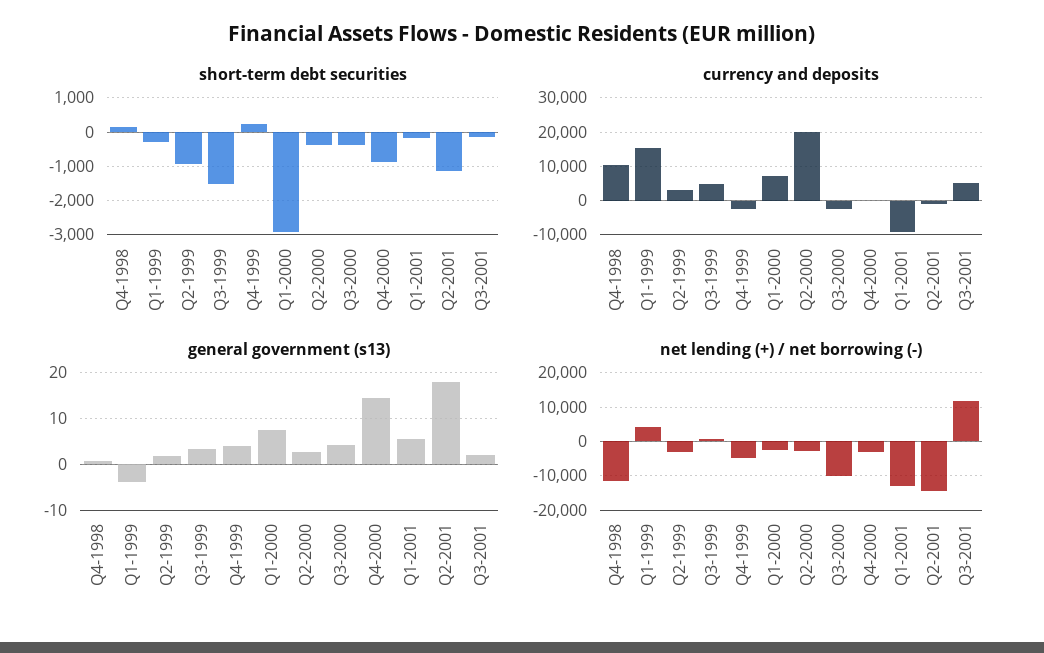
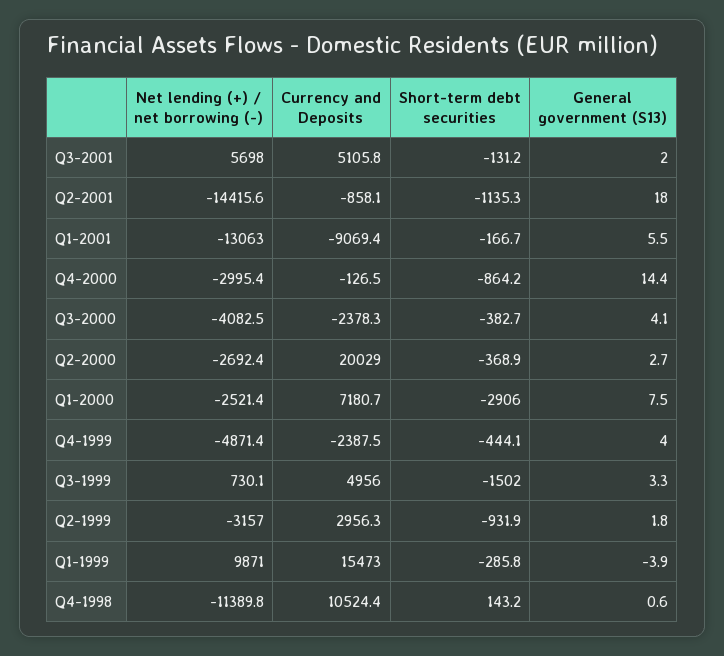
short-term debt securities, Q4-1999: 200 -> -444.1
net lending (+) / net borrowing (-), Q1-1999: 4000 -> 9871
net lending (+) / net borrowing (-), Q3-2000: -10000 -> -4082.5
net lending (+) / net borrowing (-), Q3-2001: 12000 -> 5698

